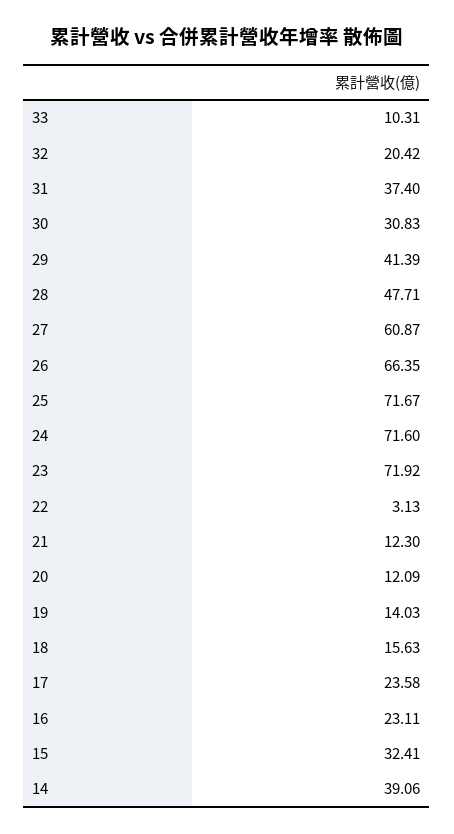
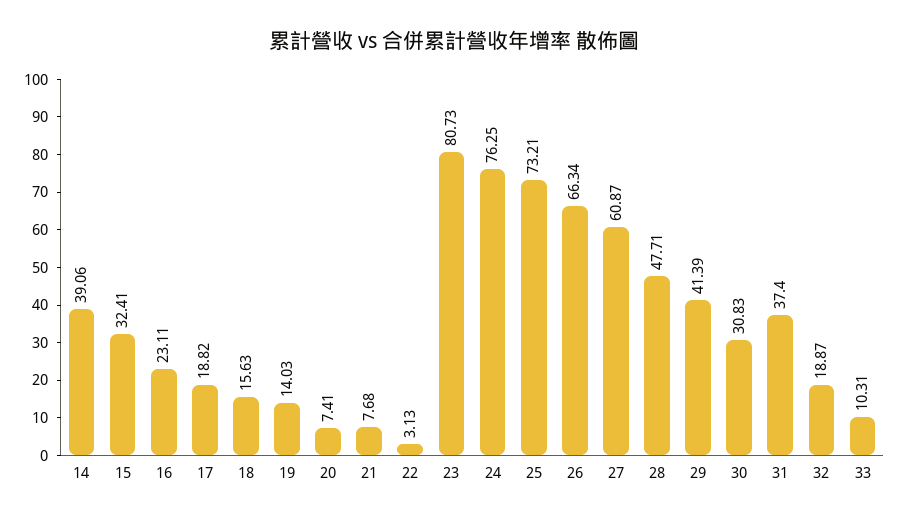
32: 20.42 -> 18.87
26: 66.35 -> 66.34
25: 71.67 -> 73.21
24: 71.6 -> 76.25
23: 71.92 -> 80.73
21: 12.3 -> 7.68
20: 12.09 -> 7.41
17: 23.58 -> 18.82

